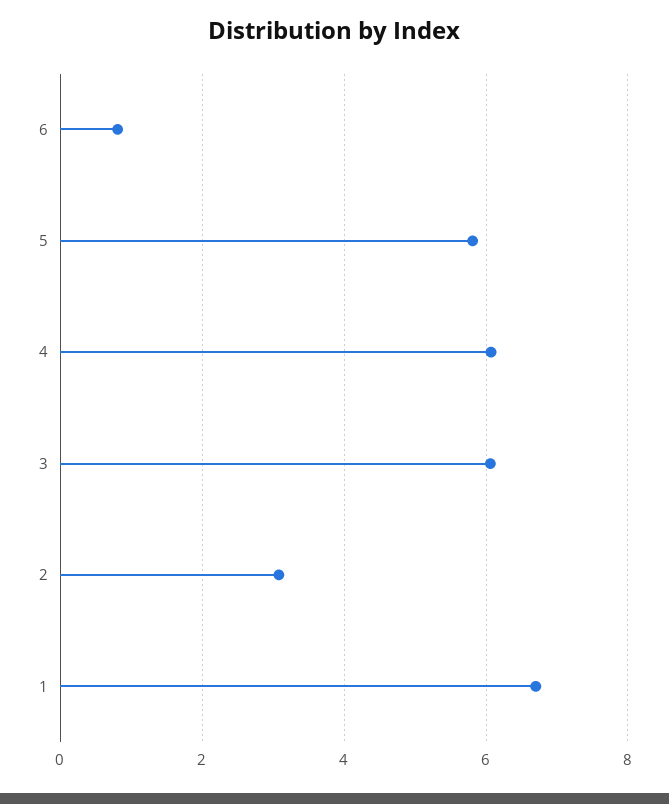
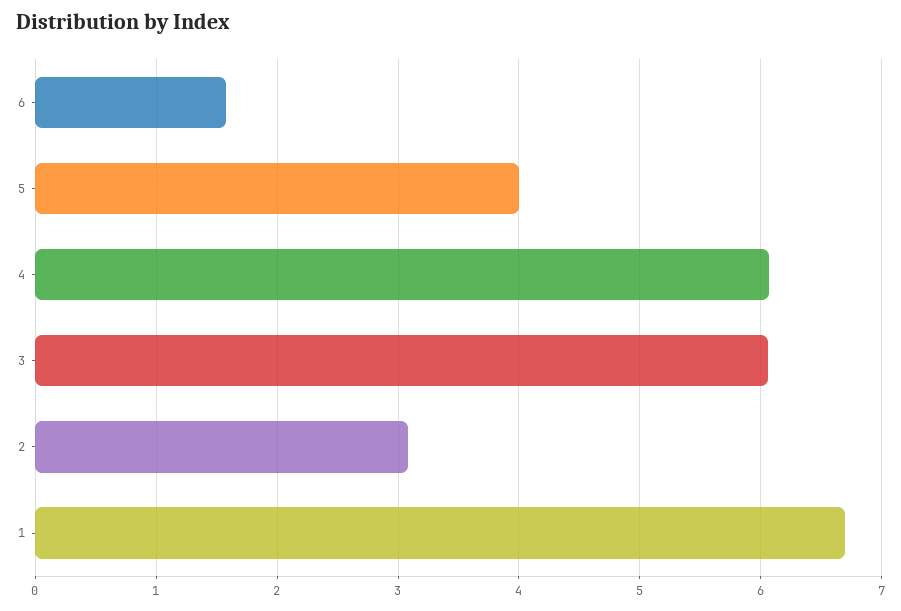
6: 0.8 -> 1.6
5: 5.8 -> 4

